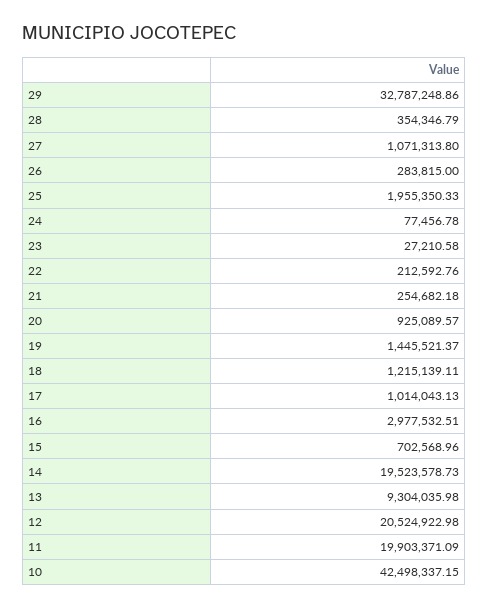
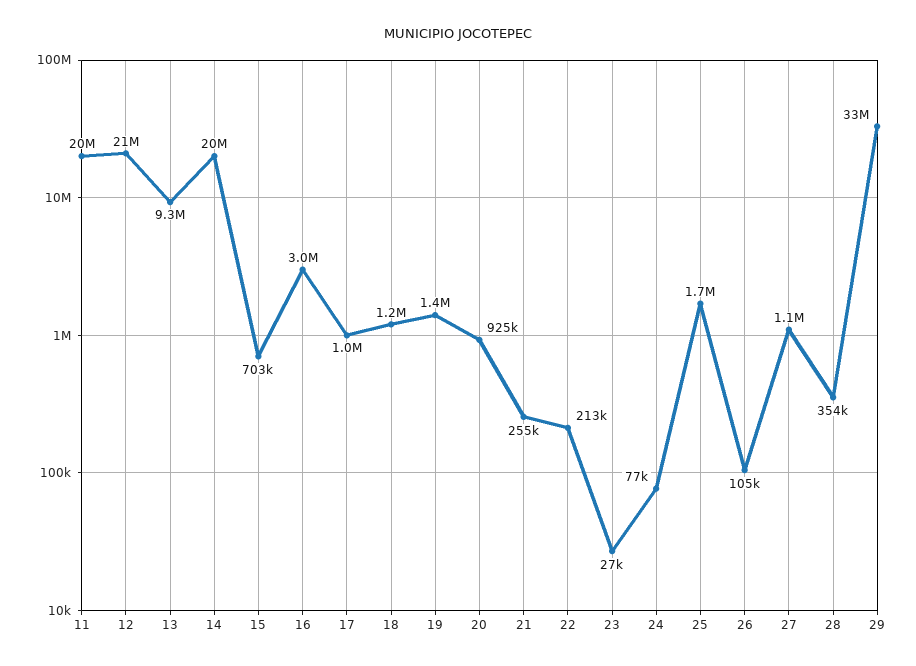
26: 283815 -> 105000
25: 1955350.33 -> 1700000
10: 42498337.15 -> none

